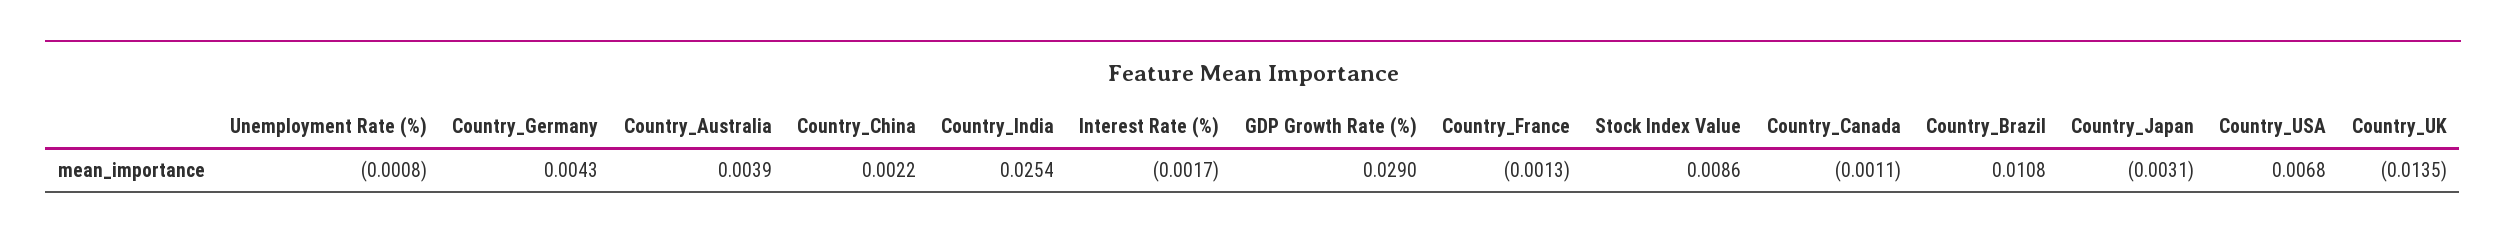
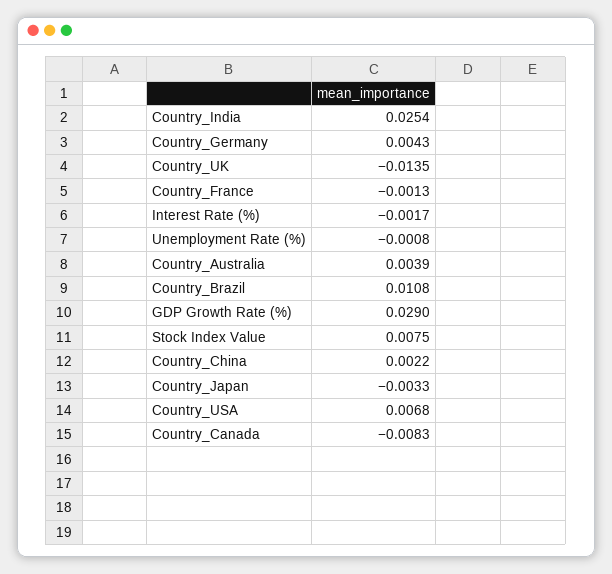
Stock Index Value: 0.0086 -> 0.0075
Country_Canada: -0.0011 -> -0.0083
Country_Japan: -0.0031 -> -0.0033

